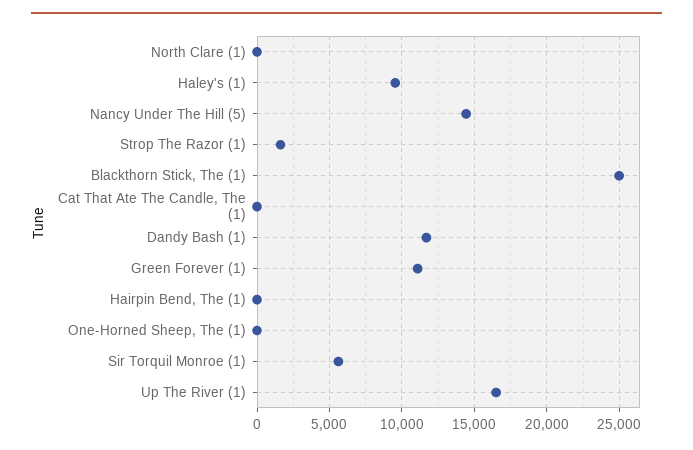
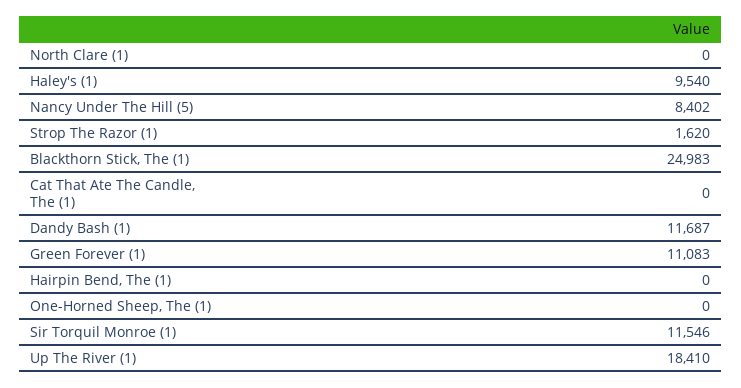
Nancy Under The Hill (5): 14500 -> 8402
Sir Torquil Monroe (1): 5500 -> 11546
Up The River (1): 16500 -> 18410

